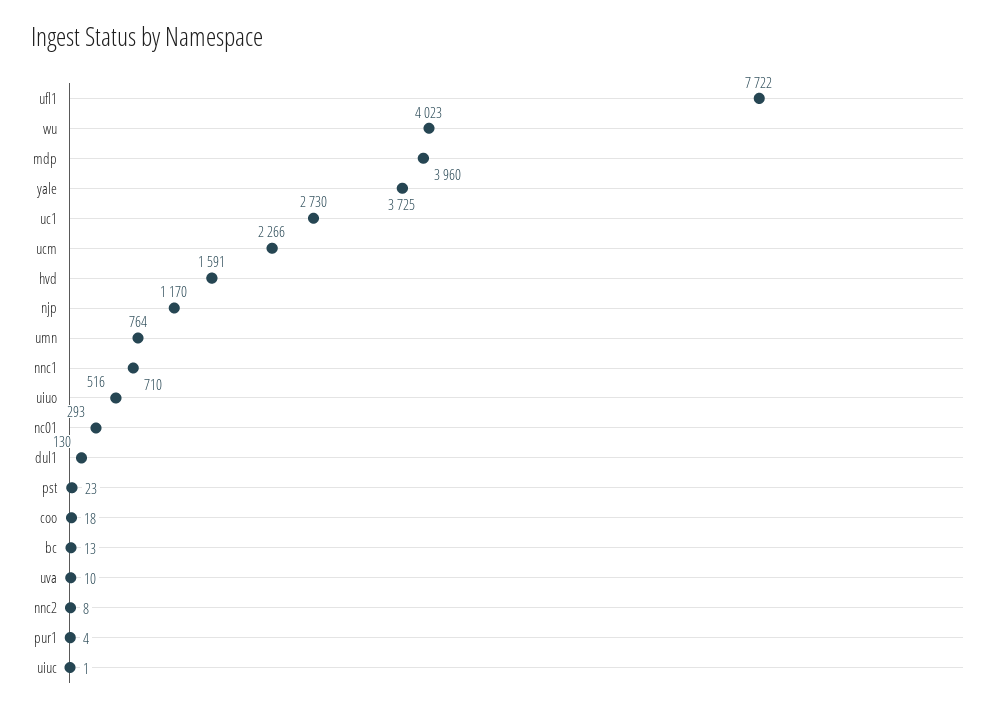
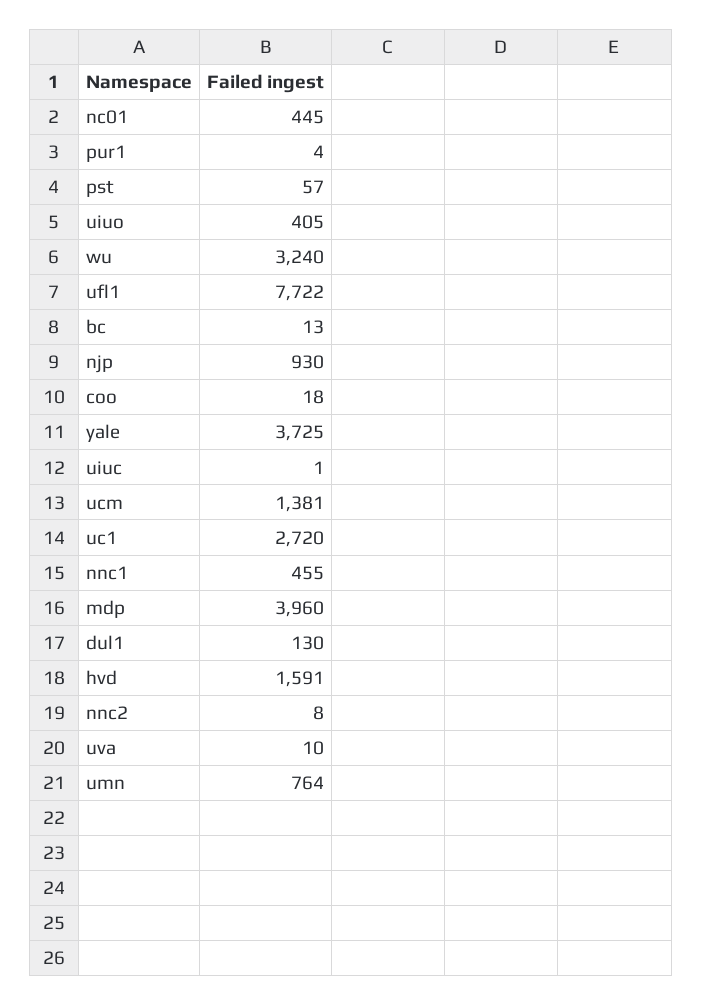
wu: 4023 -> 3240
uc1: 2730 -> 2720
ucm: 2266 -> 1381
njp: 1170 -> 930
nnc1: 710 -> 455
uiuo: 516 -> 405
nc01: 293 -> 445
pst: 23 -> 57

